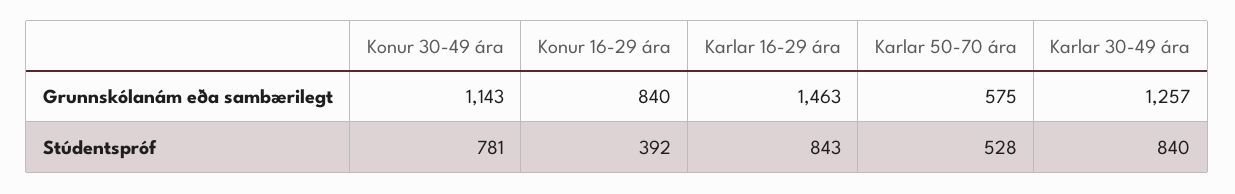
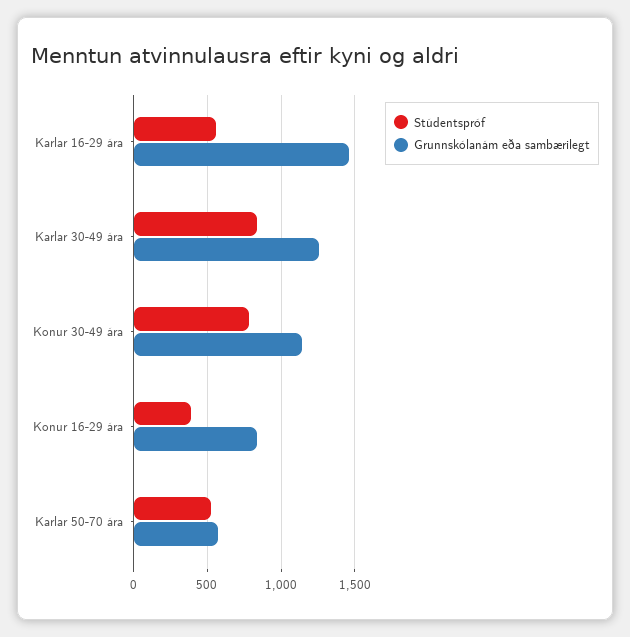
Stúdentspróf, Karlar 16-29 ára: 843 -> 550

